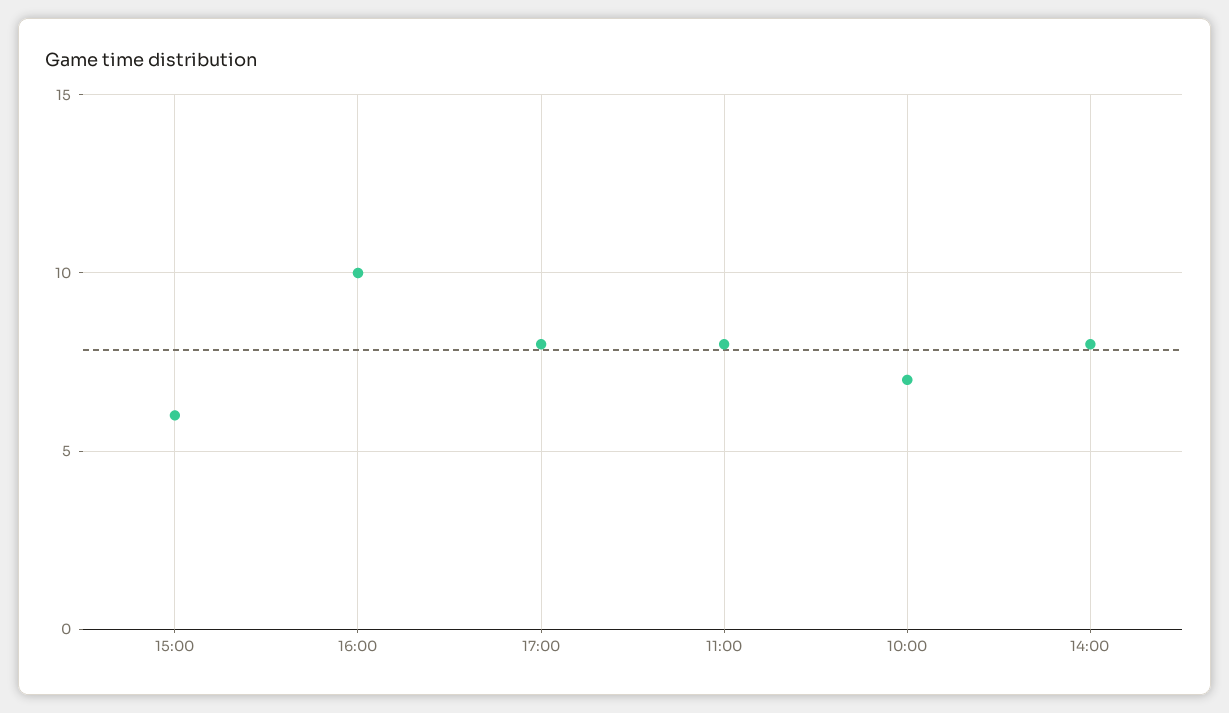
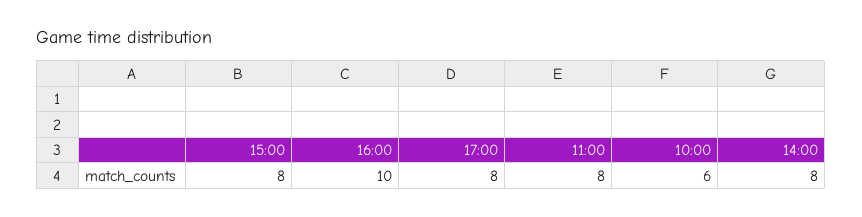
15:00: 6 -> 8
10:00: 7 -> 6

